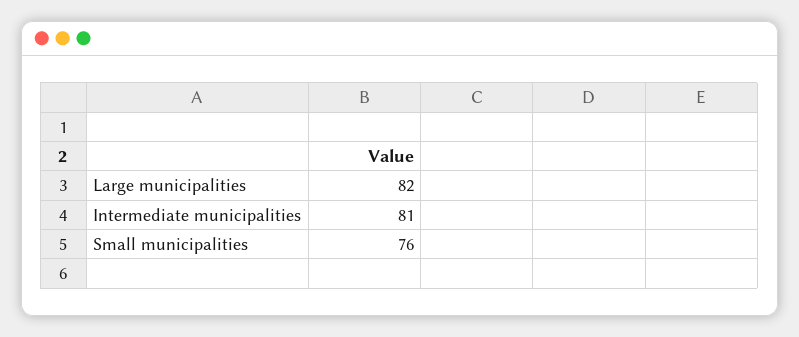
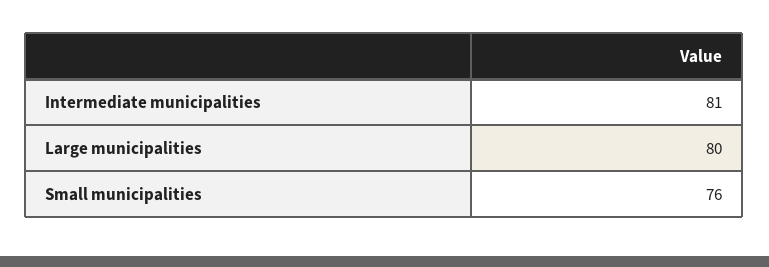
Large municipalities: 82 -> 80

